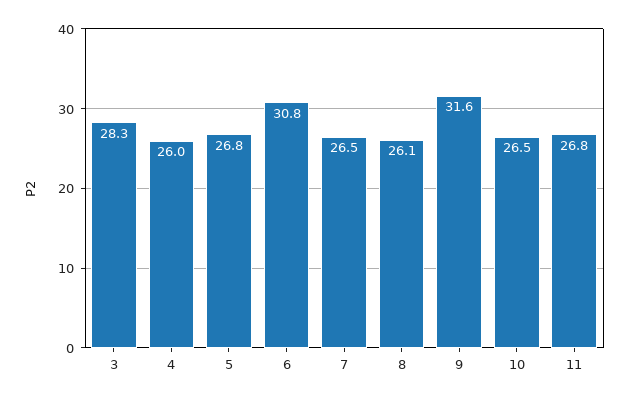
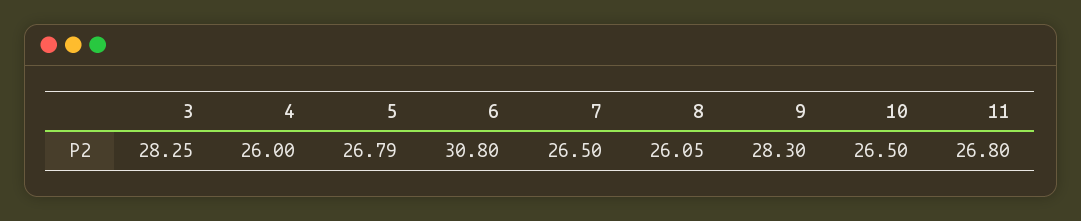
9: 31.6 -> 28.3

